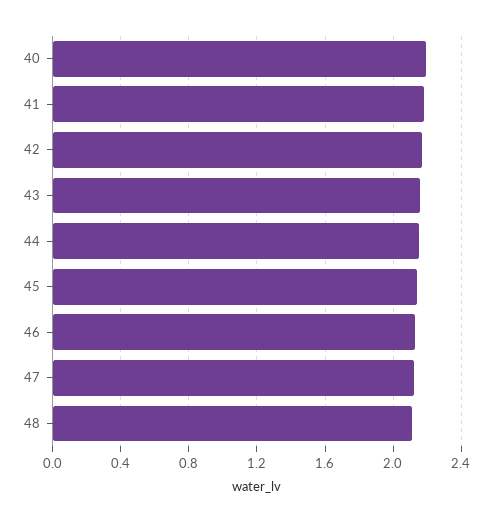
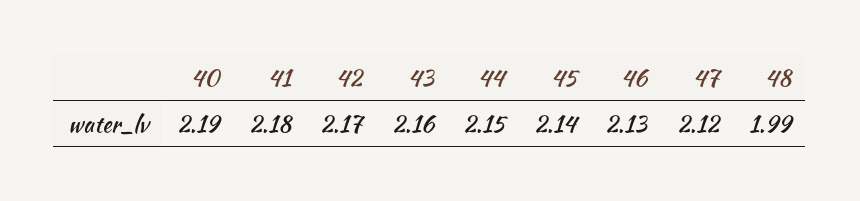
48: 2.1 -> 1.99

